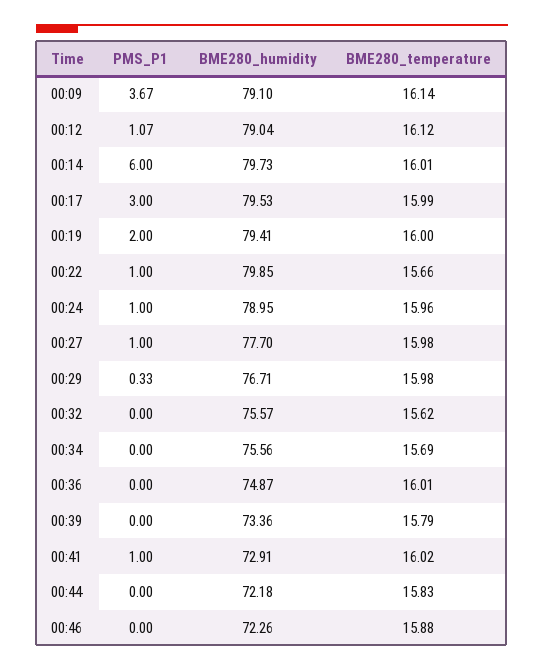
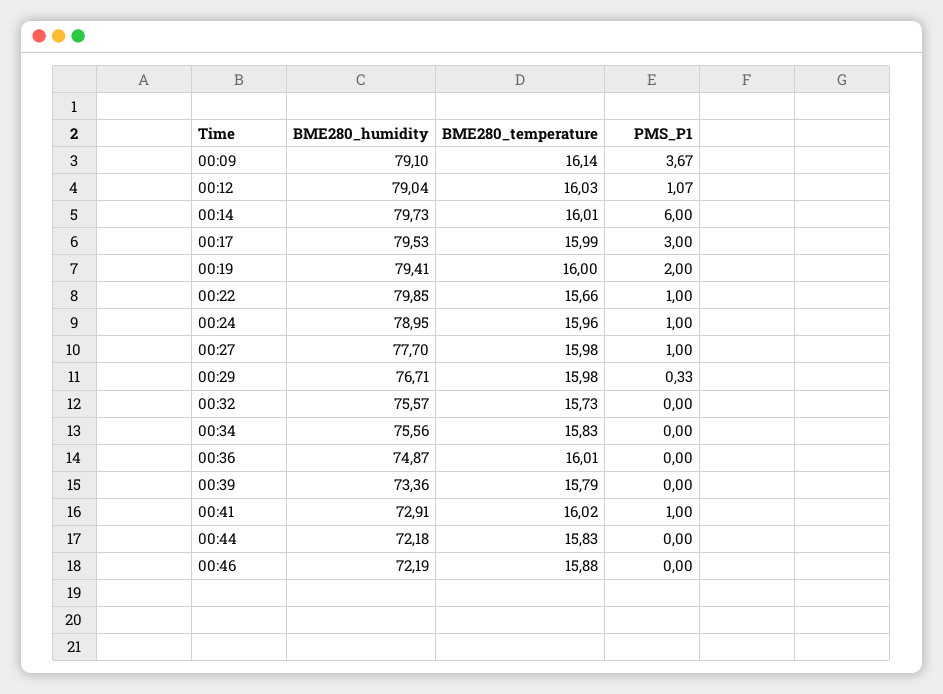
BME280_temperature, 00:12: 16.12 -> 16.03
BME280_temperature, 00:32: 15.62 -> 15.73
BME280_temperature, 00:34: 15.69 -> 15.83
BME280_humidity, 00:46: 72.26 -> 72.19

